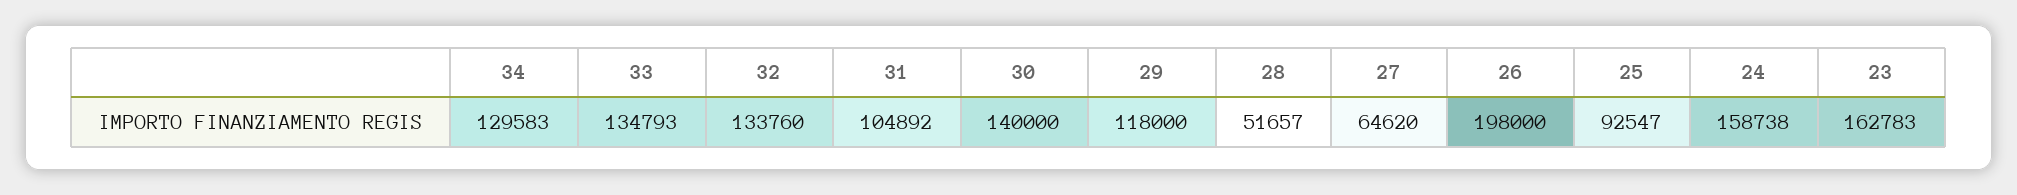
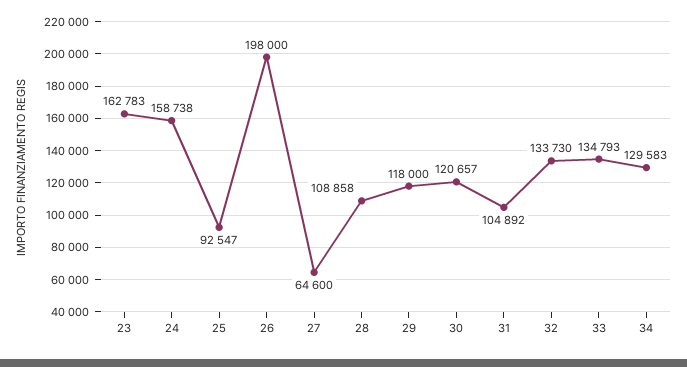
32: 133760 -> 133730
30: 140000 -> 120657
28: 51657 -> 108858
27: 64620 -> 64600

